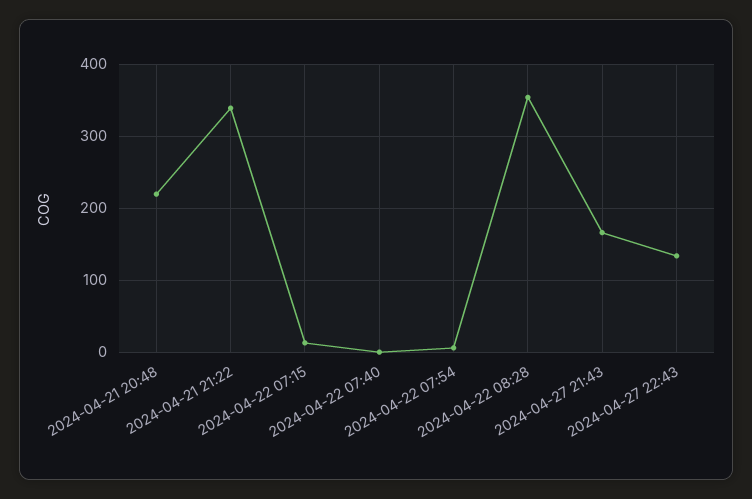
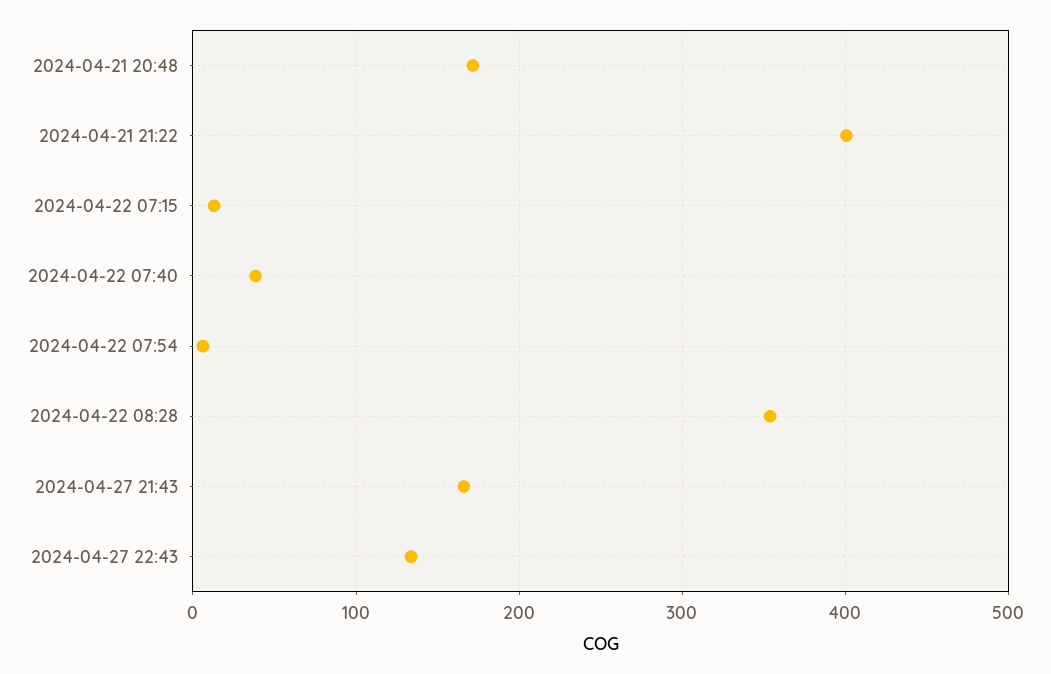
2024-04-21 20:48: 220 -> 170
2024-04-21 21:22: 340 -> 400
2024-04-22 07:40: 0 -> 40

